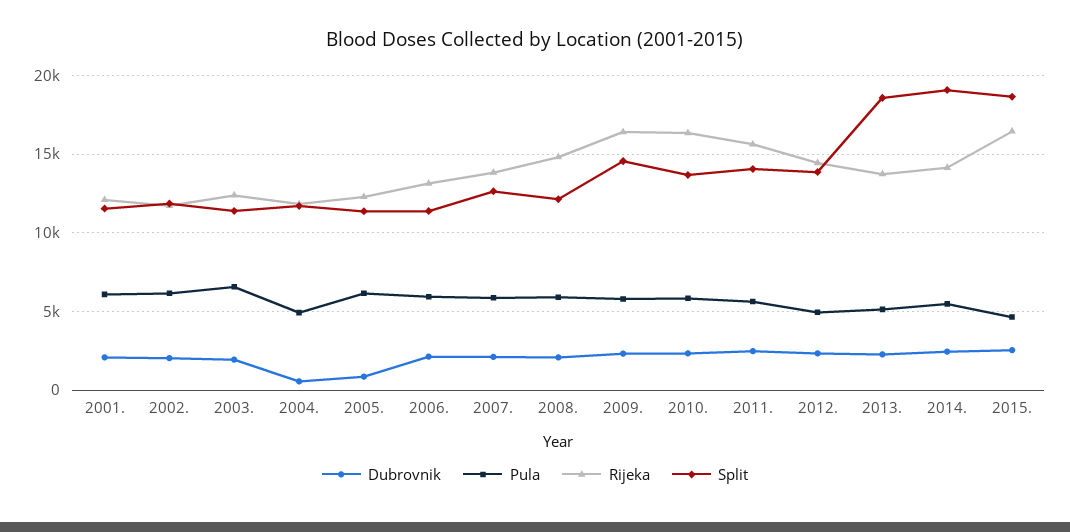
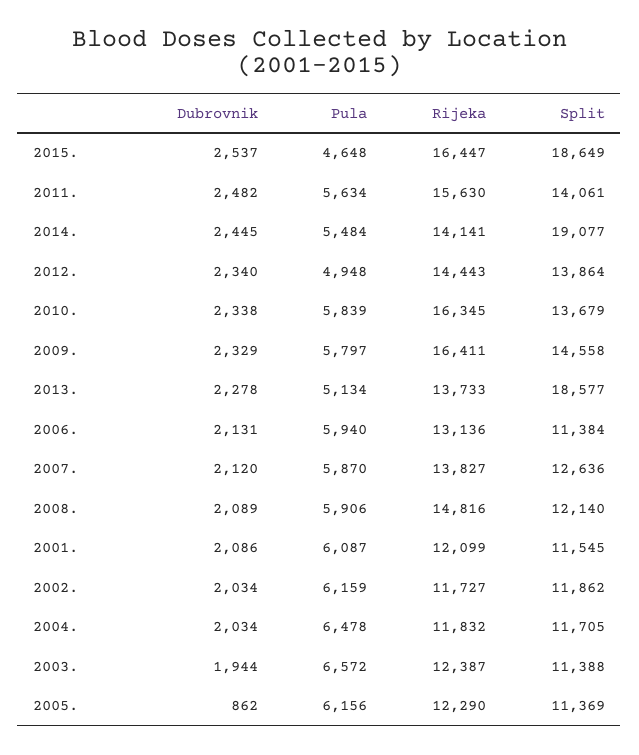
Dubrovnik, 2004.: 500 -> 2034
Pula, 2004.: 5000 -> 6478

